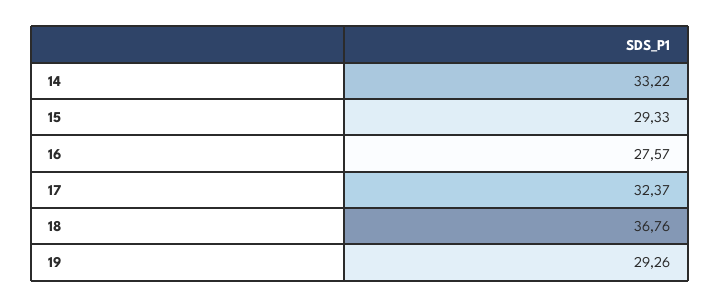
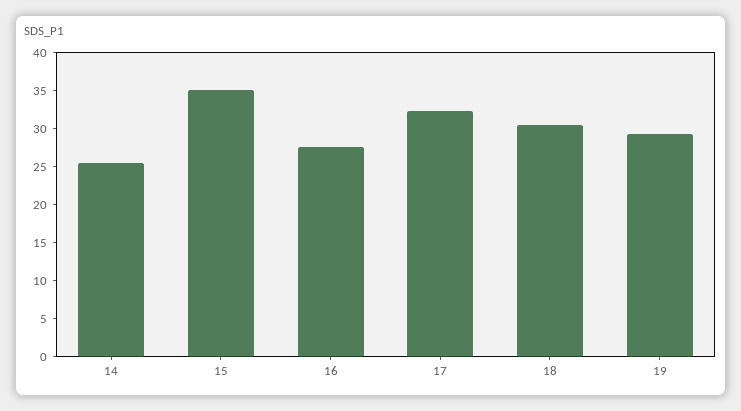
14: 33.22 -> 25
15: 29.33 -> 35
18: 36.76 -> 30

